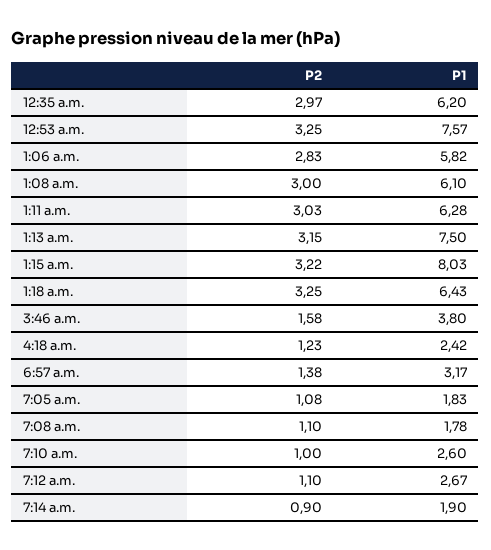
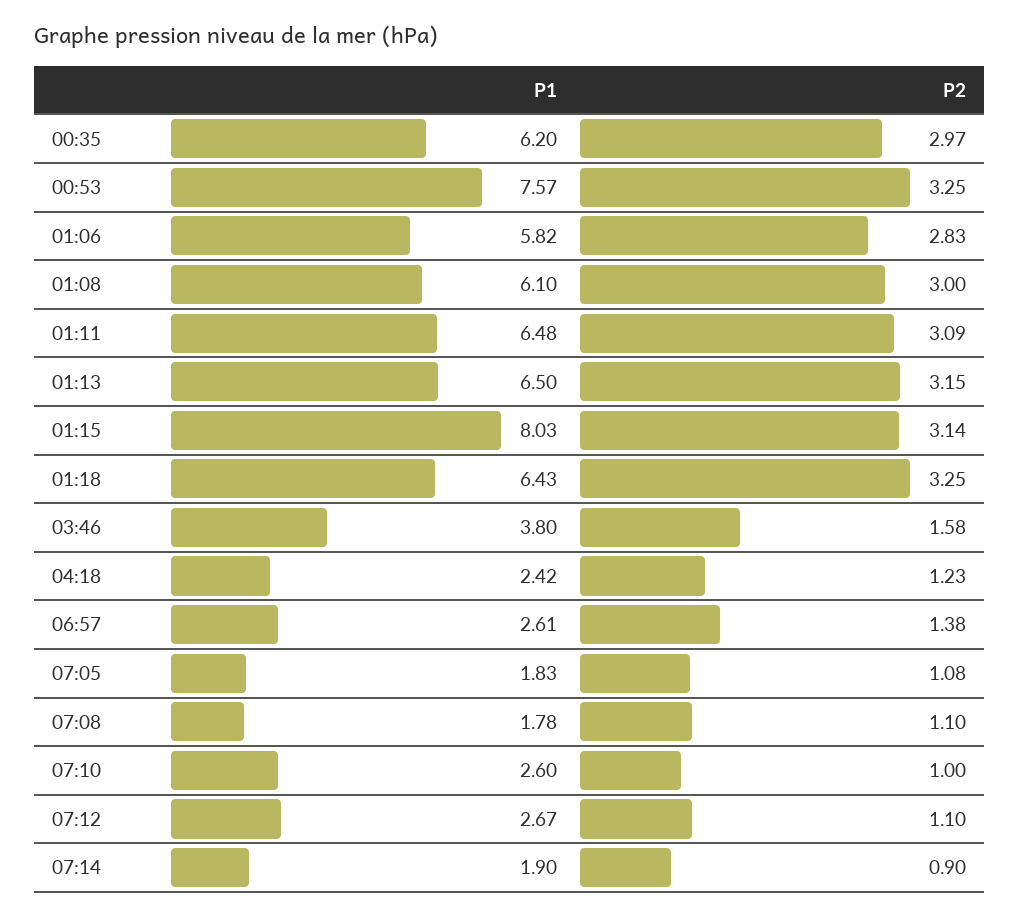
P2, 1:11 a.m.: 3.03 -> 3.09
P1, 1:11 a.m.: 6.28 -> 6.48
P1, 1:13 a.m.: 7.5 -> 6.5
P2, 1:15 a.m.: 3.22 -> 3.14
P1, 6:57 a.m.: 3.17 -> 2.61

